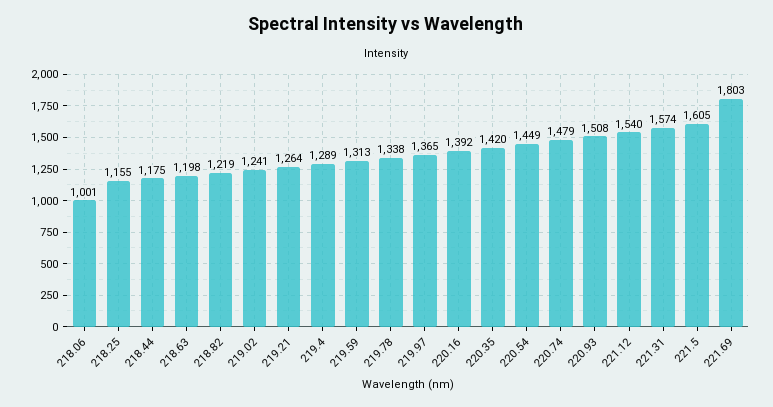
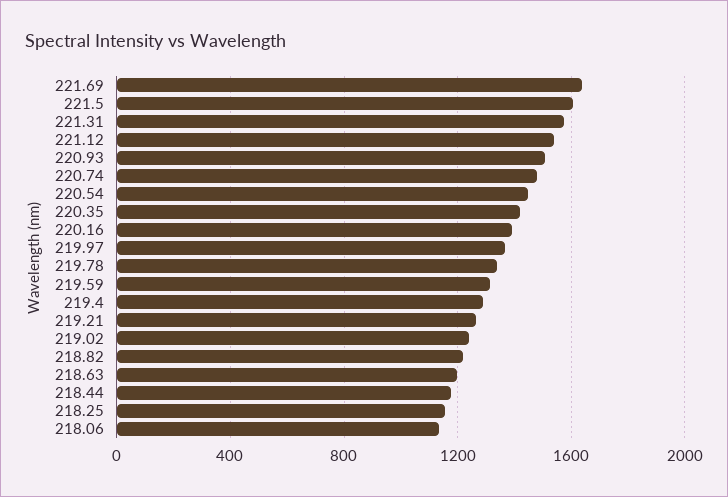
218.06: 1001 -> 1150
221.69: 1803 -> 1650

